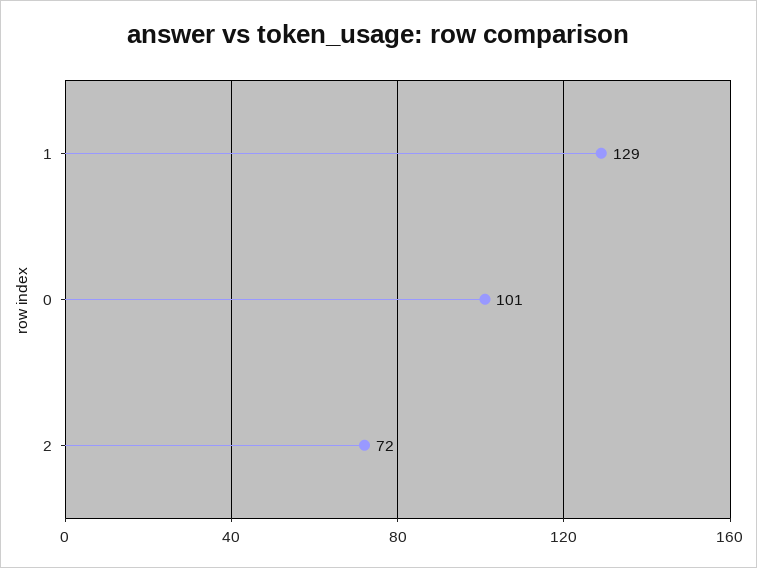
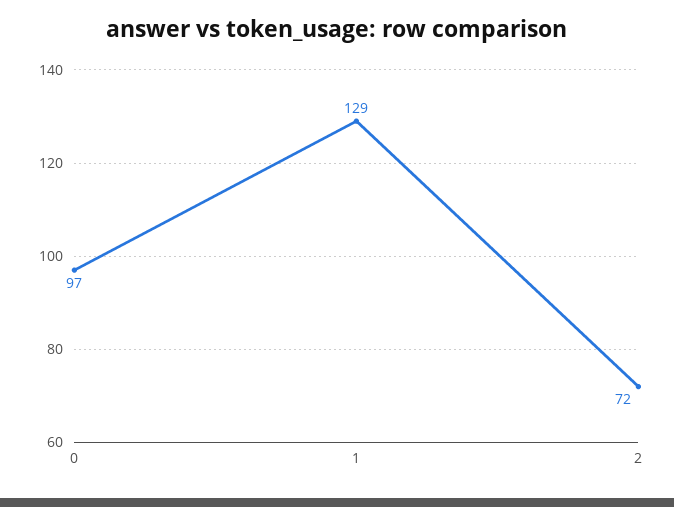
0: 101 -> 97

